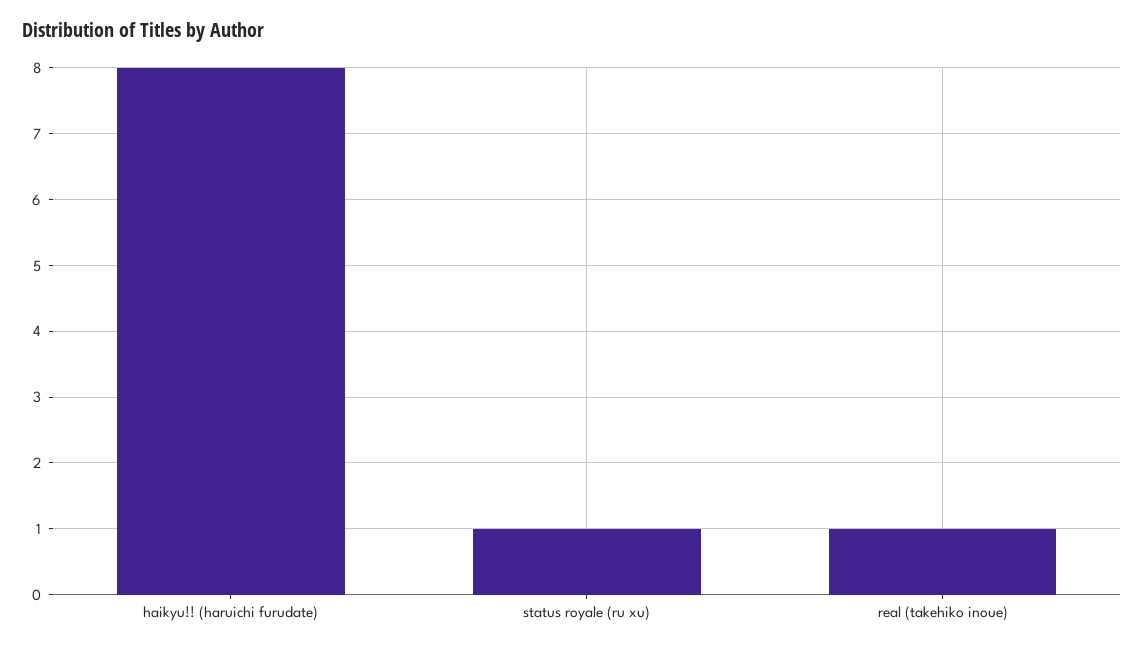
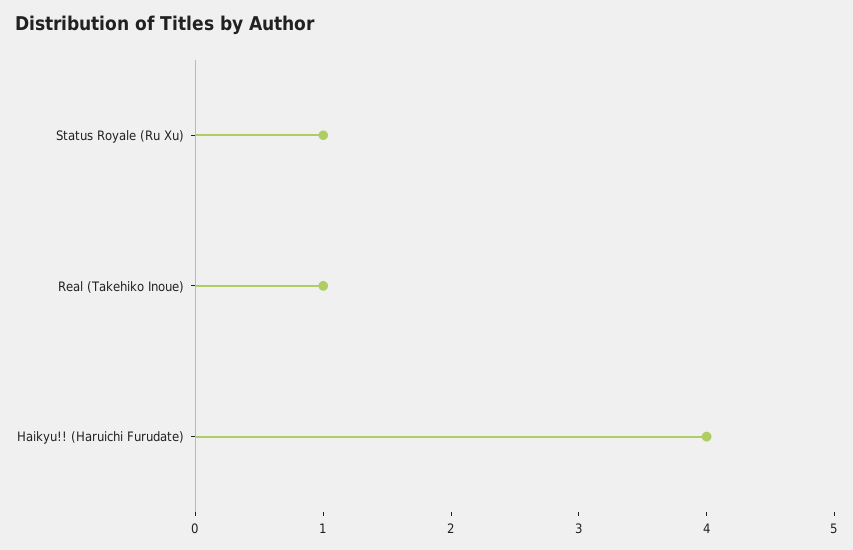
haikyu!! (haruichi furudate): 8 -> 4

